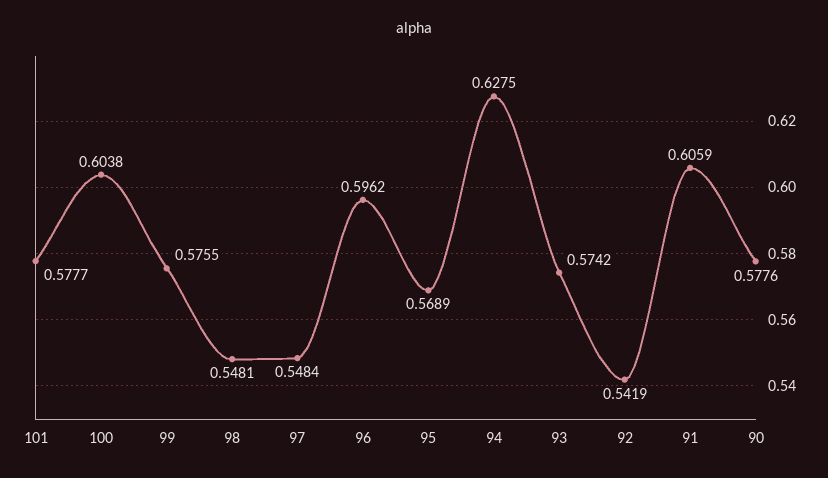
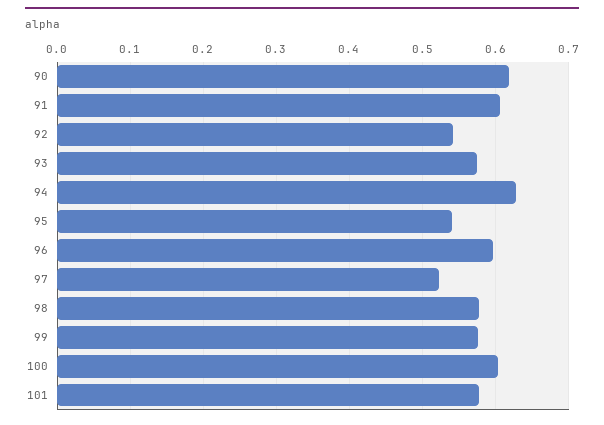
98: 0.5481 -> 0.58
97: 0.5484 -> 0.52
95: 0.5689 -> 0.54
90: 0.5776 -> 0.62

